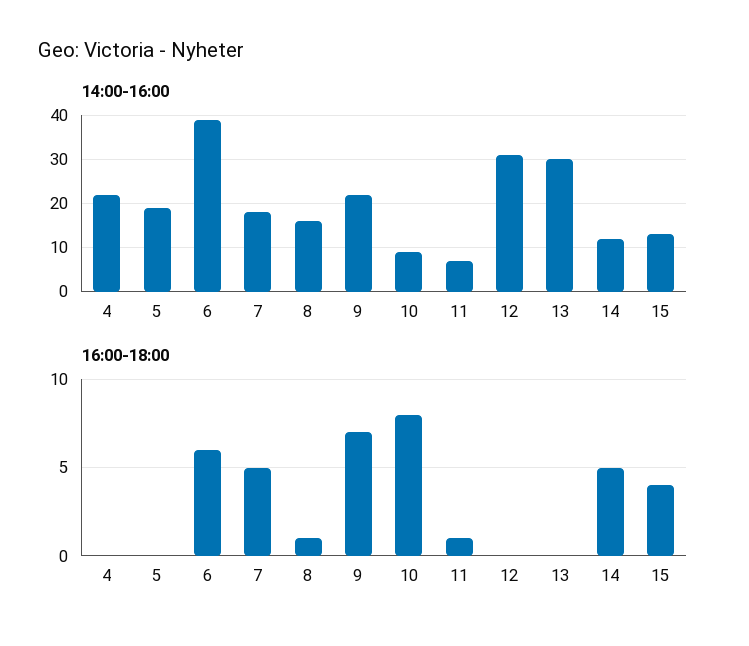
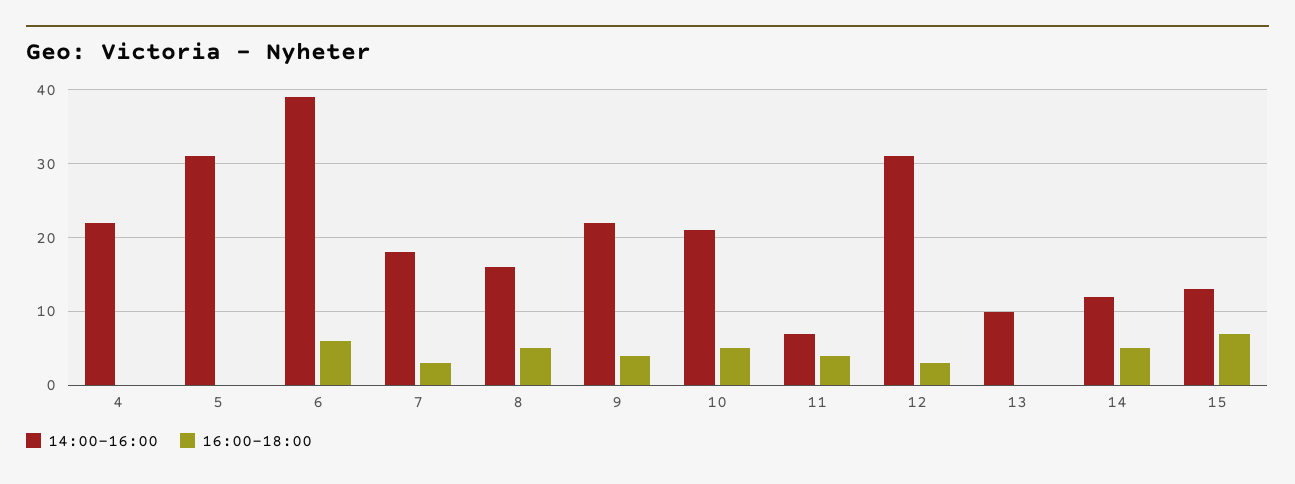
14:00-16:00, 5: 20 -> 31
14:00-16:00, 10: 10 -> 21
14:00-16:00, 13: 30 -> 10
16:00-18:00, 7: 5 -> 3
16:00-18:00, 8: 1 -> 5
16:00-18:00, 9: 7 -> 4
16:00-18:00, 10: 8 -> 5
16:00-18:00, 11: 1 -> 4
16:00-18:00, 12: 0 -> 3
16:00-18:00, 15: 4 -> 7

